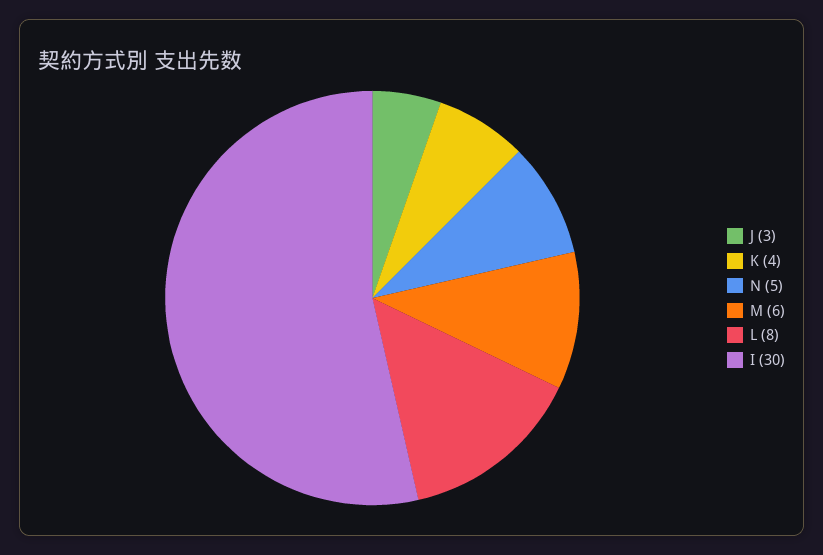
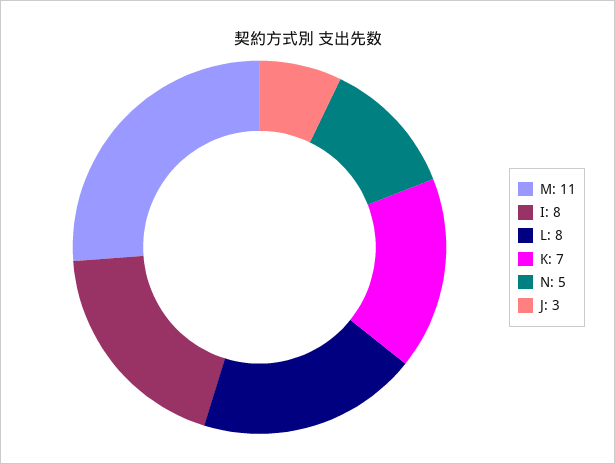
K: 4 -> 7
M: 6 -> 11
I: 30 -> 8

